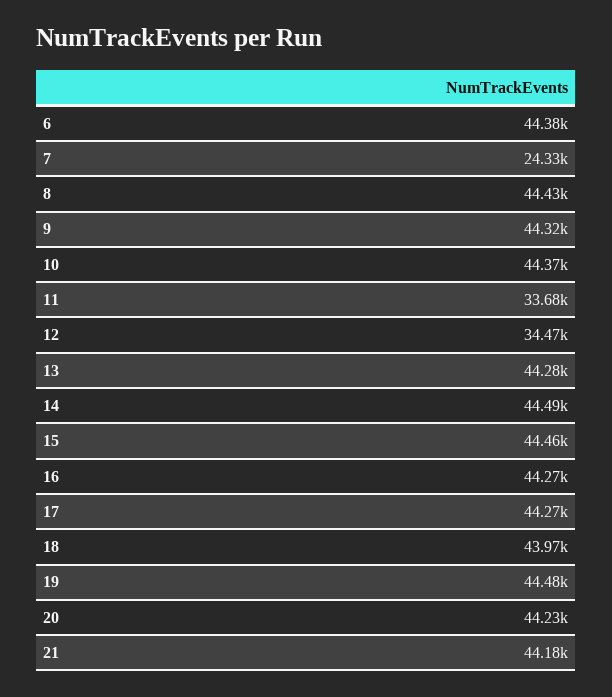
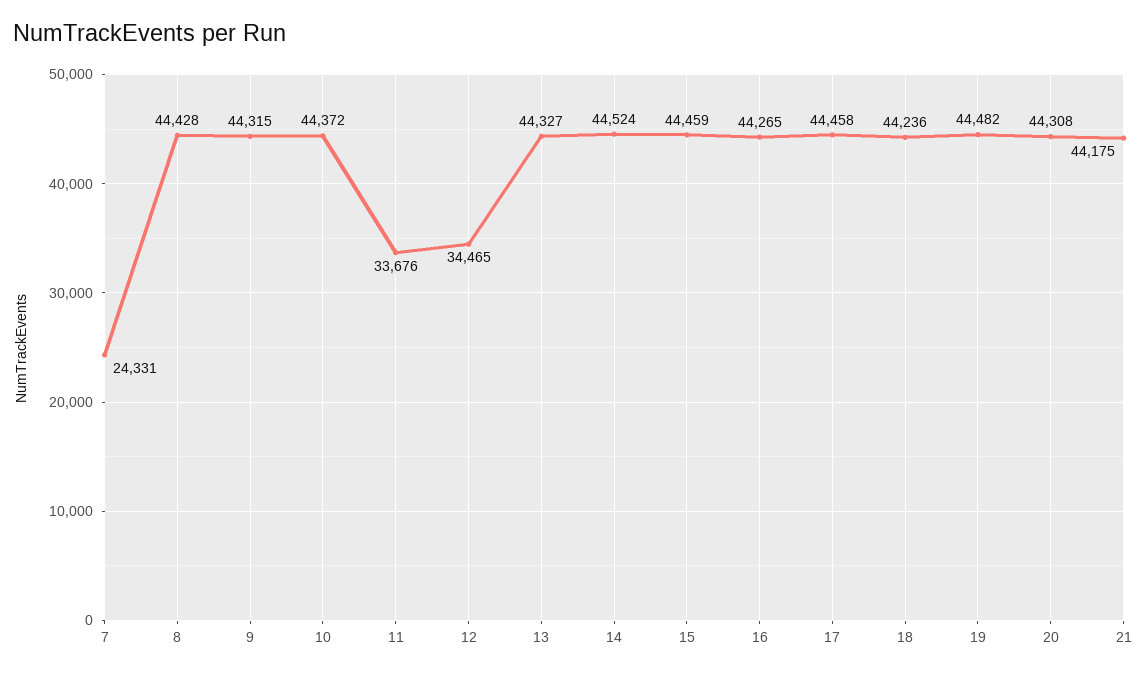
6: 44380 -> none
13: 44280 -> 44327
14: 44490 -> 44524
17: 44270 -> 44458
18: 43970 -> 44236
20: 44230 -> 44308

